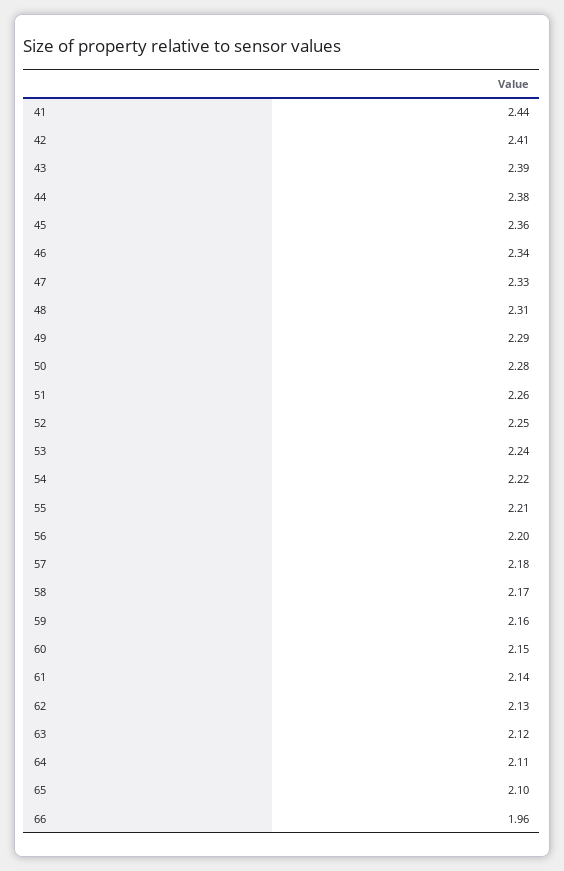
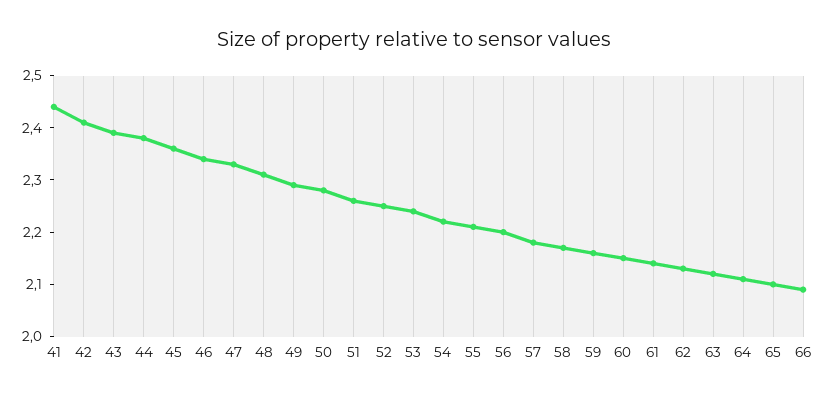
66: 1.96 -> 2.1

